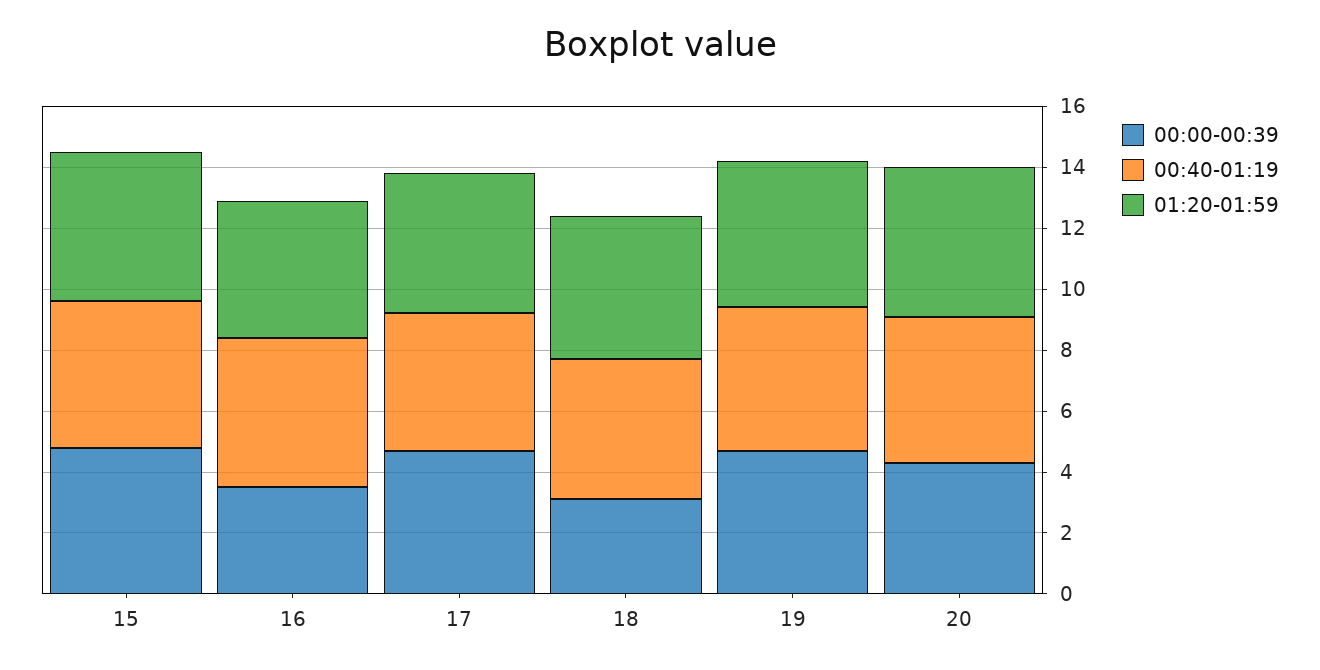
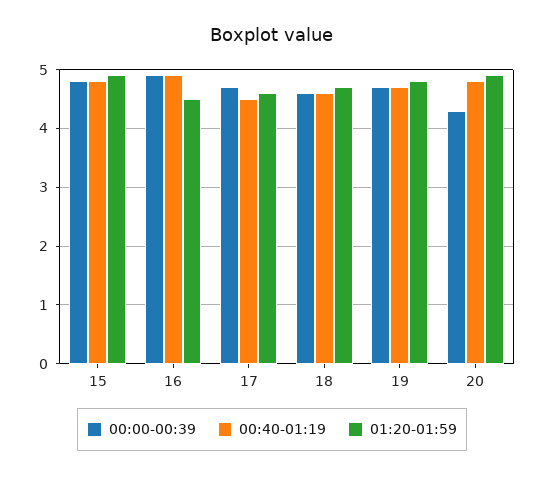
00:00-00:39, 16: 3.5 -> 5
00:00-00:39, 18: 3 -> 4.5

